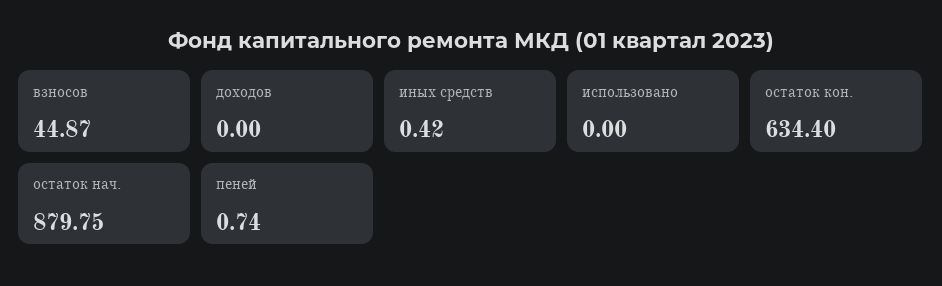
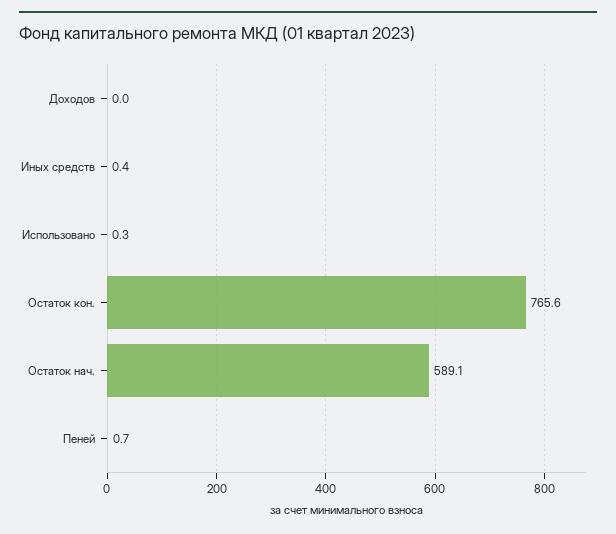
взносов: 44.87 -> none
использовано: 0 -> 0.3
остаток кон.: 634.4 -> 765.6
остаток нач.: 879.75 -> 589.1

